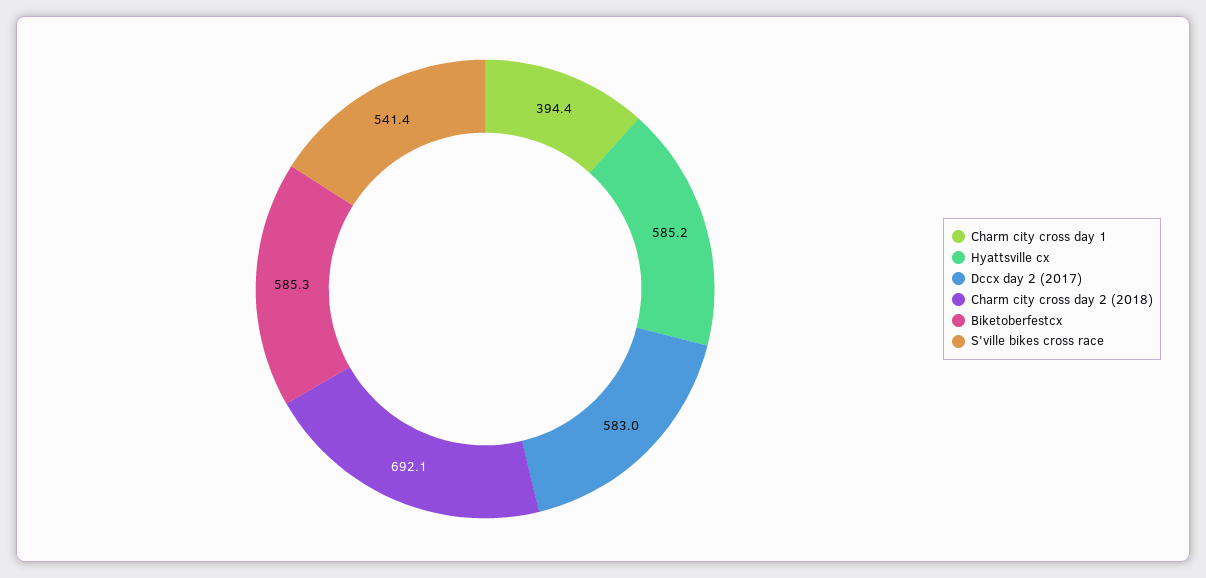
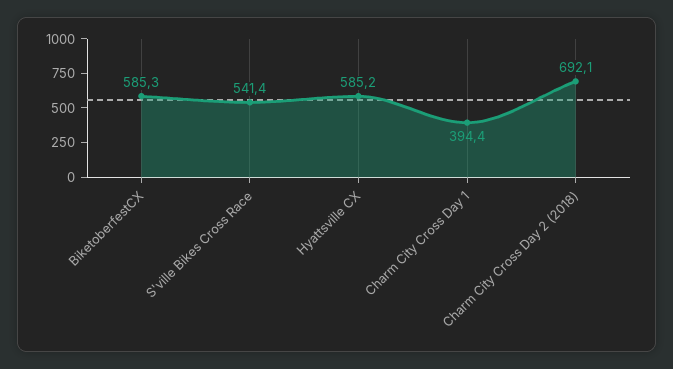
Dccx day 2 (2017): 583 -> none

